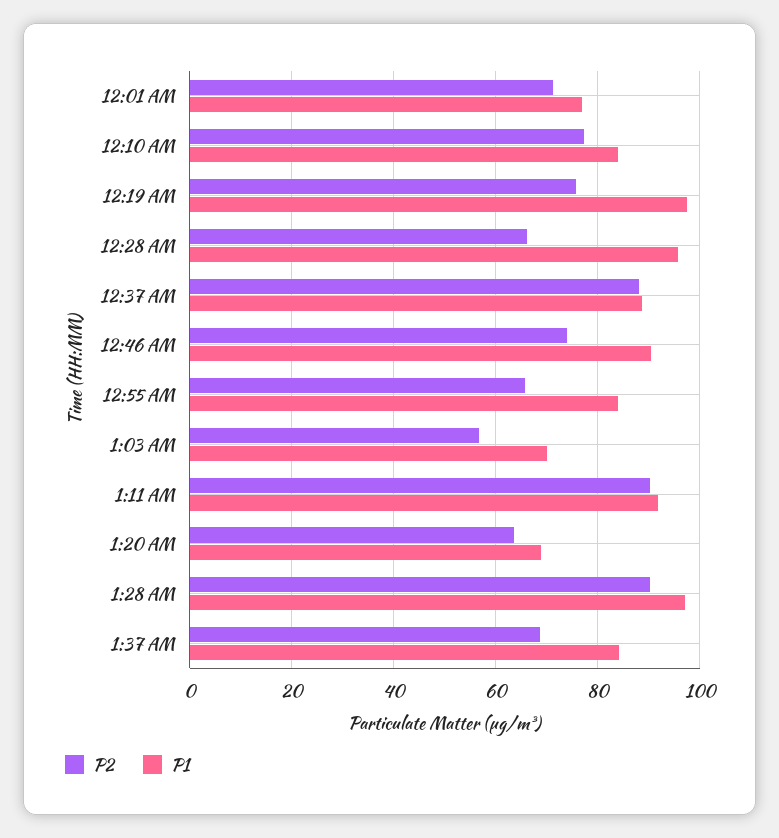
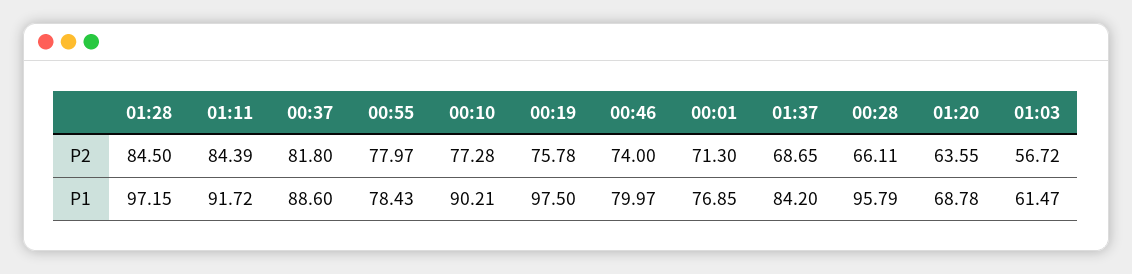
P1, 12:10 AM: 84 -> 90.21
P2, 12:37 AM: 88 -> 81.8
P1, 12:46 AM: 90 -> 79.97
P2, 12:55 AM: 66 -> 77.97
P1, 12:55 AM: 84 -> 78.43
P1, 1:03 AM: 70 -> 61.47
P2, 1:11 AM: 90 -> 84.39
P2, 1:28 AM: 90 -> 84.5

